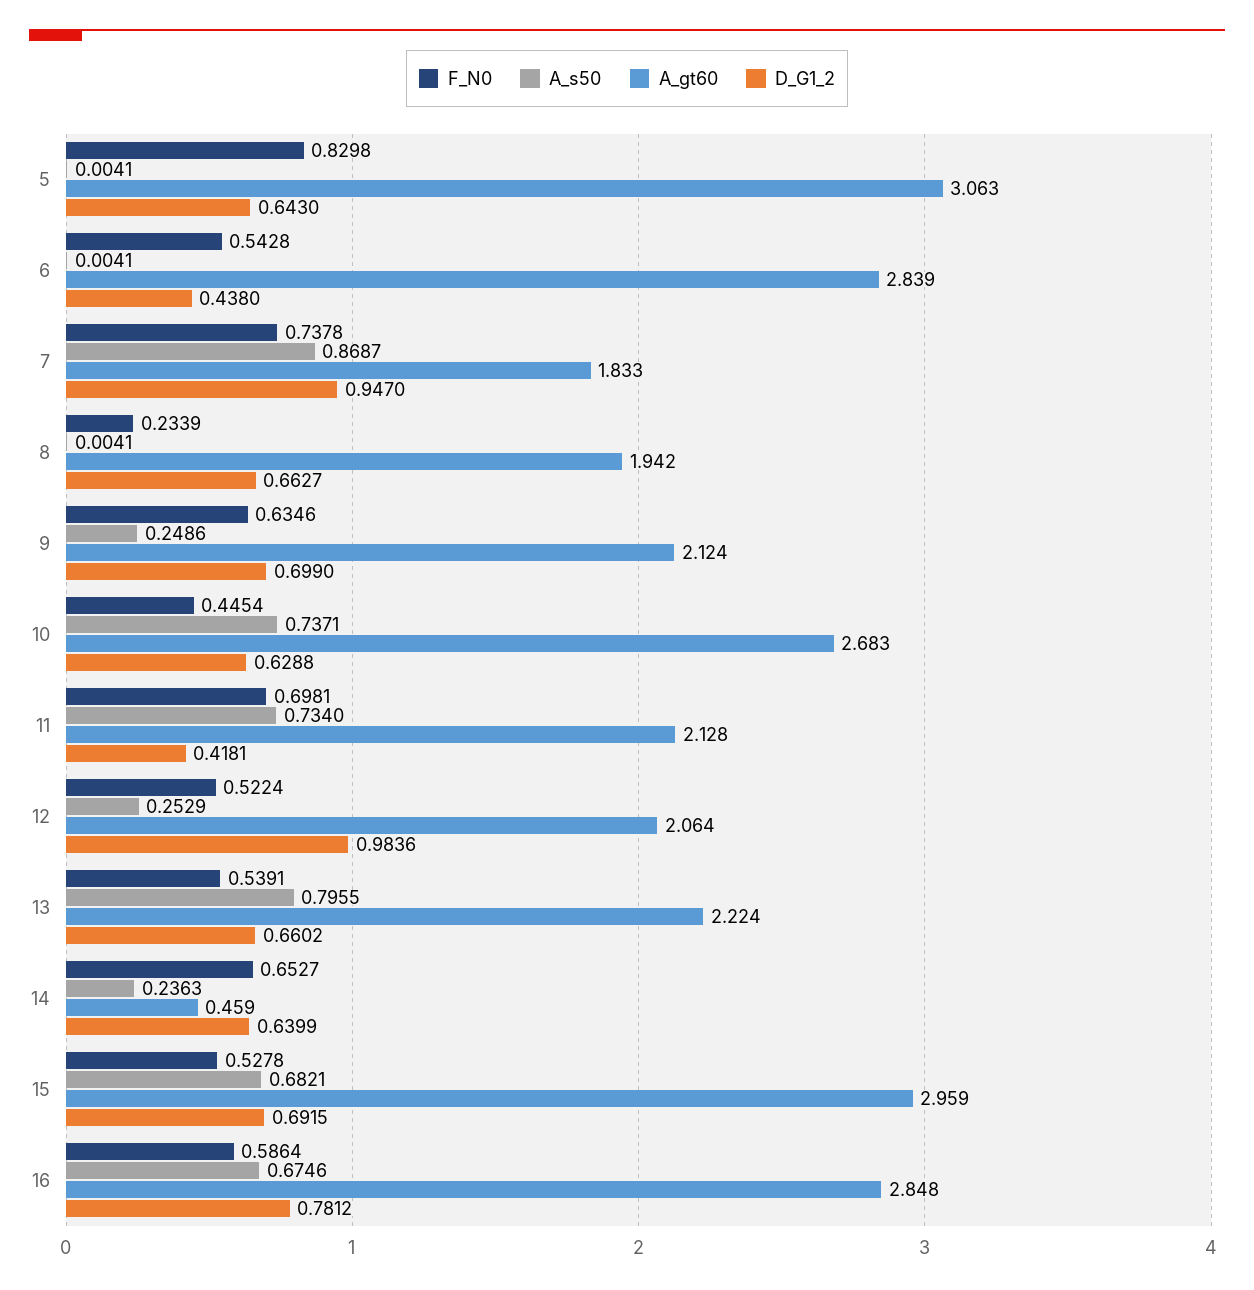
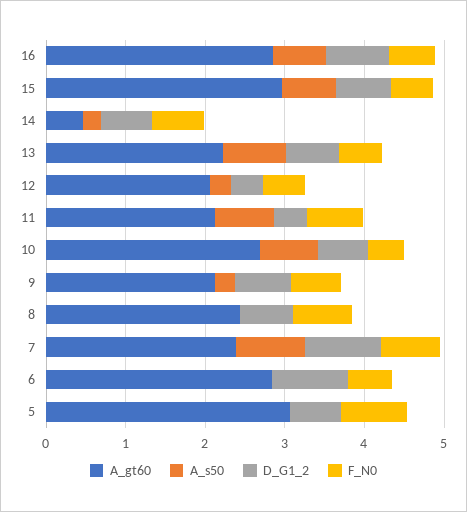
D_G1_2, 6: 0.438 -> 1
A_gt60, 7: 1.833 -> 2.4
F_N0, 8: 0.2339 -> 0.8
A_gt60, 8: 1.942 -> 2.4
D_G1_2, 12: 0.9836 -> 0.4

